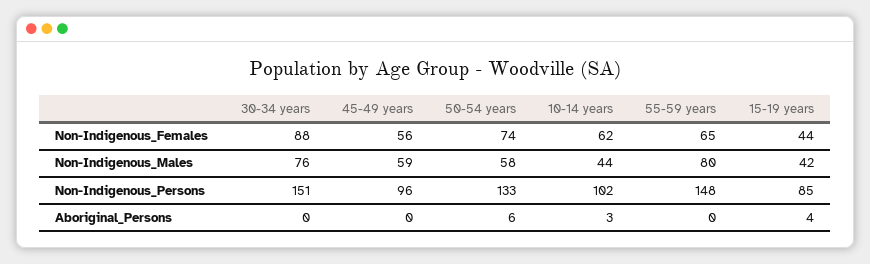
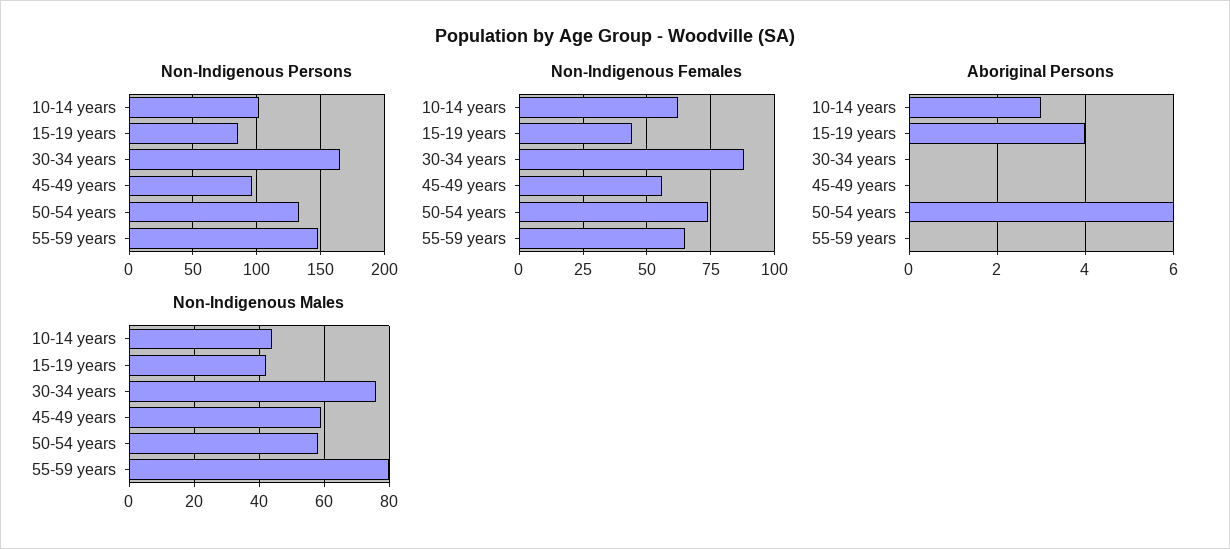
Non-Indigenous_Persons, 30-34 years: 151 -> 165

